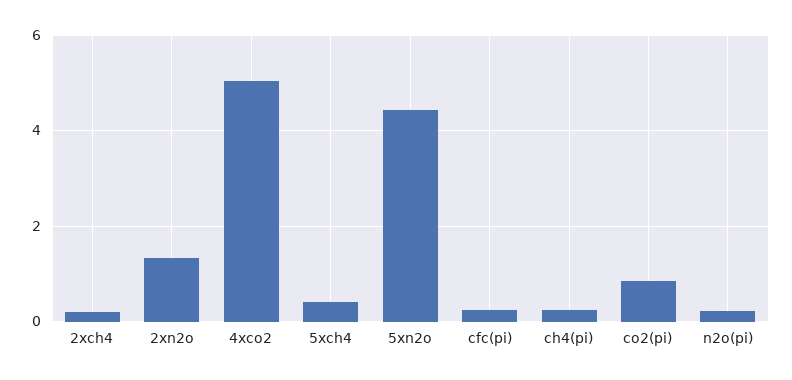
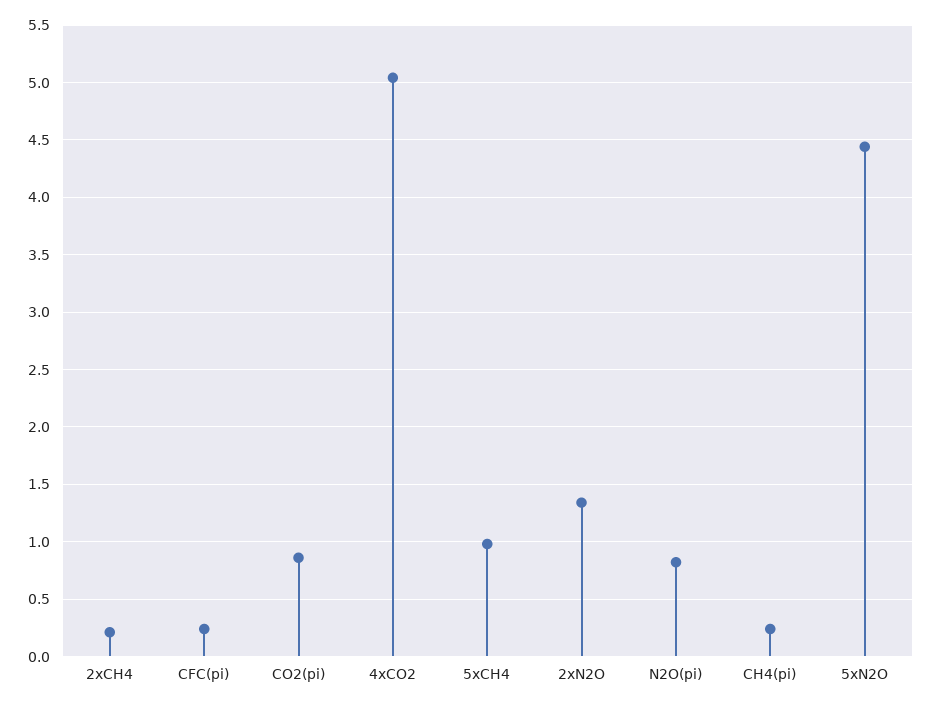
5xch4: 0.4 -> 1
n2o(pi): 0.2 -> 0.8

